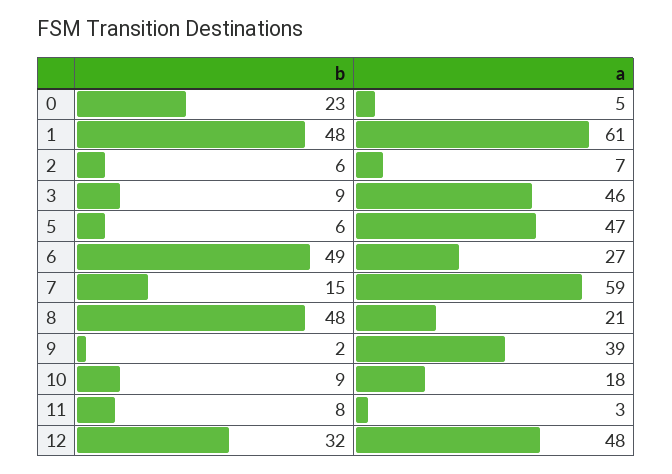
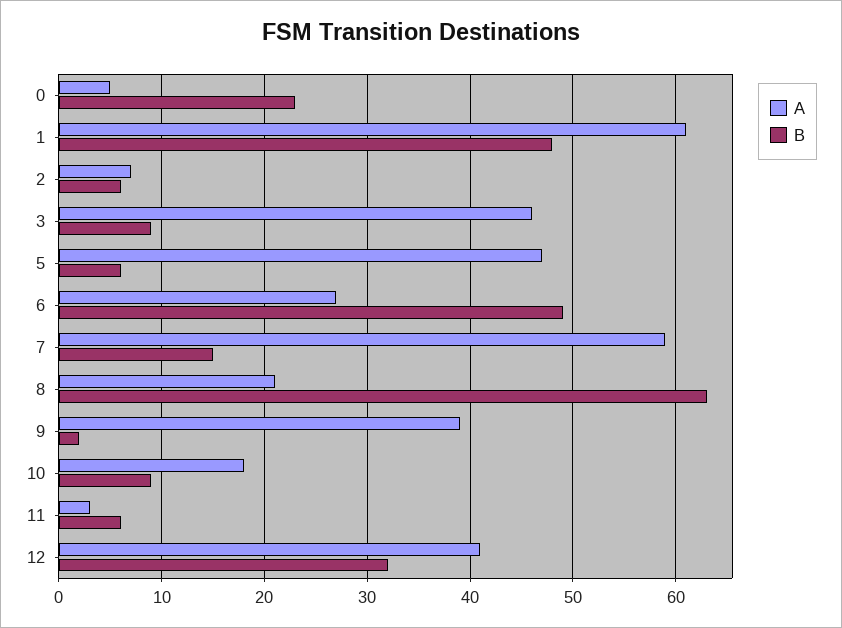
b, 8: 48 -> 63
b, 11: 8 -> 6
a, 12: 48 -> 41

